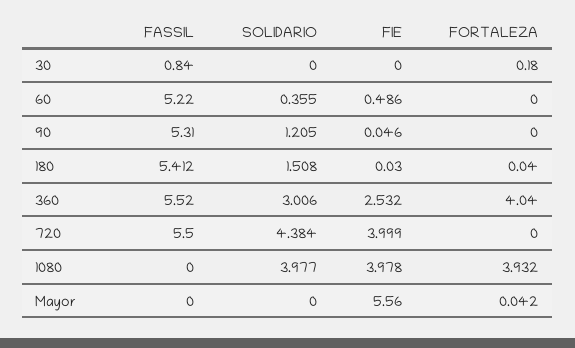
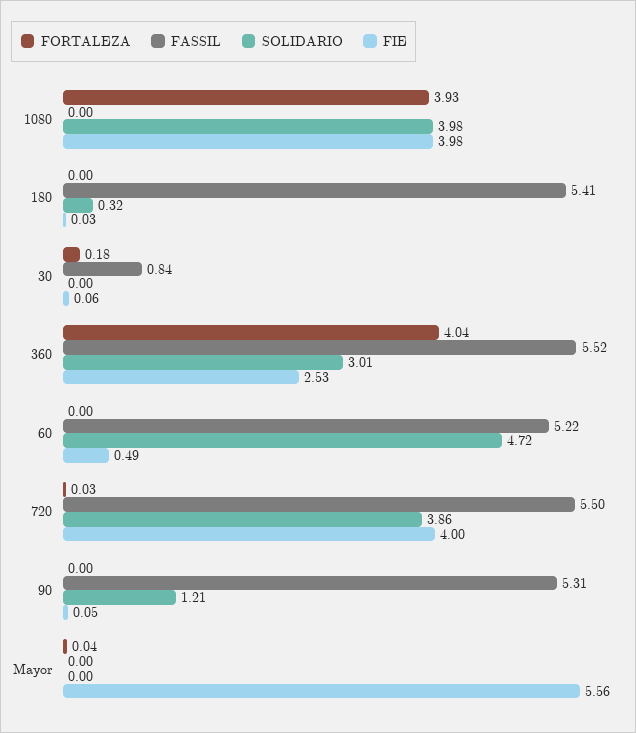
FIE, 30: 0 -> 0.06
SOLIDARIO, 60: 0.355 -> 4.72
SOLIDARIO, 180: 1.508 -> 0.32
FORTALEZA, 180: 0.04 -> 0
SOLIDARIO, 720: 4.384 -> 3.86
FORTALEZA, 720: 0 -> 0.03

